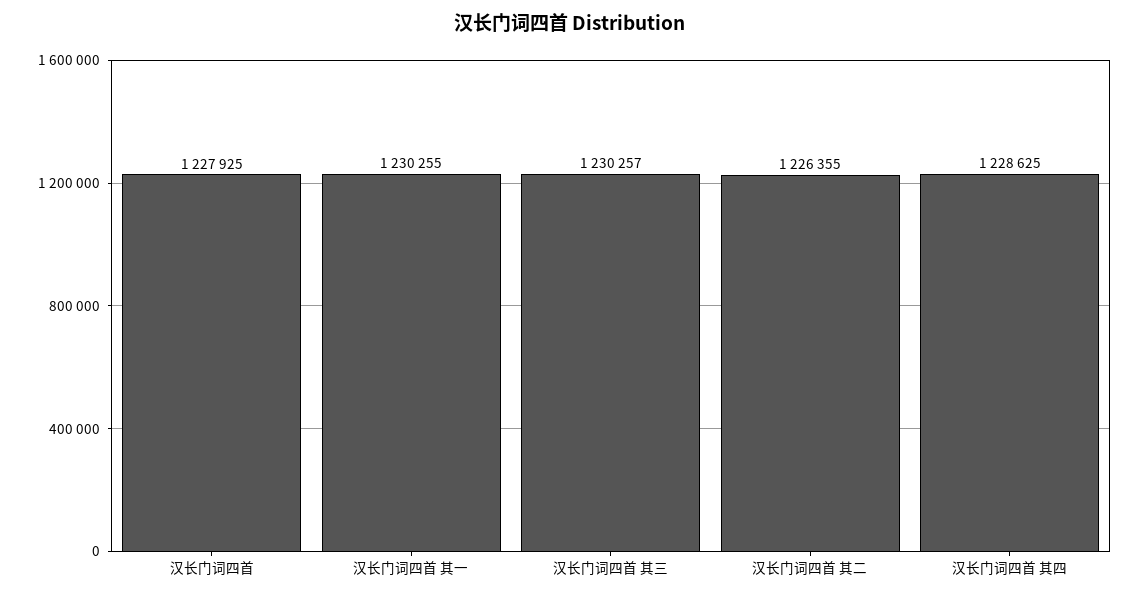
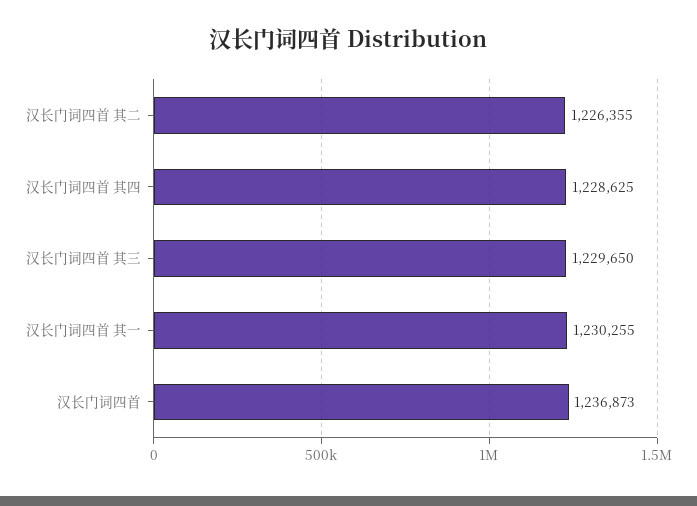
汉长门词四首: 1227925 -> 1236873
汉长门词四首 其三: 1230257 -> 1229650

